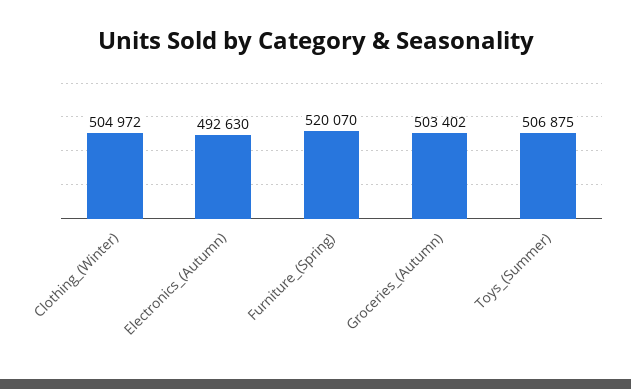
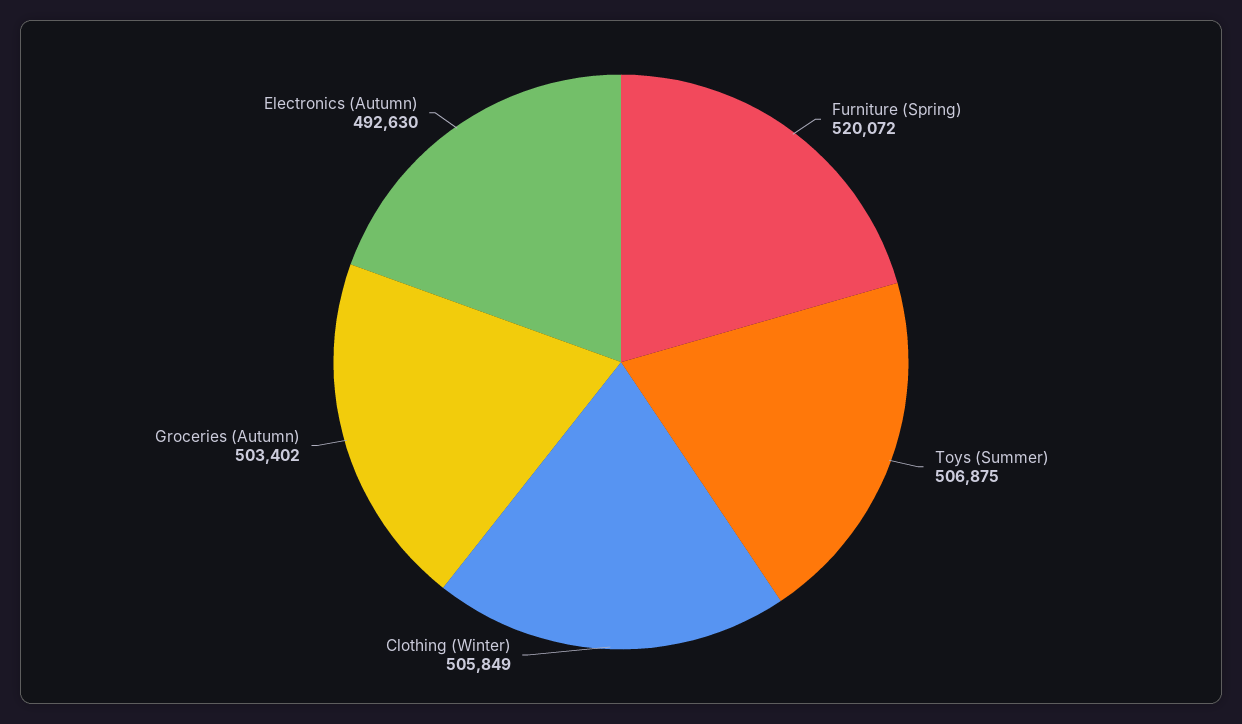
Clothing_(Winter): 504972 -> 505849
Furniture_(Spring): 520070 -> 520072

